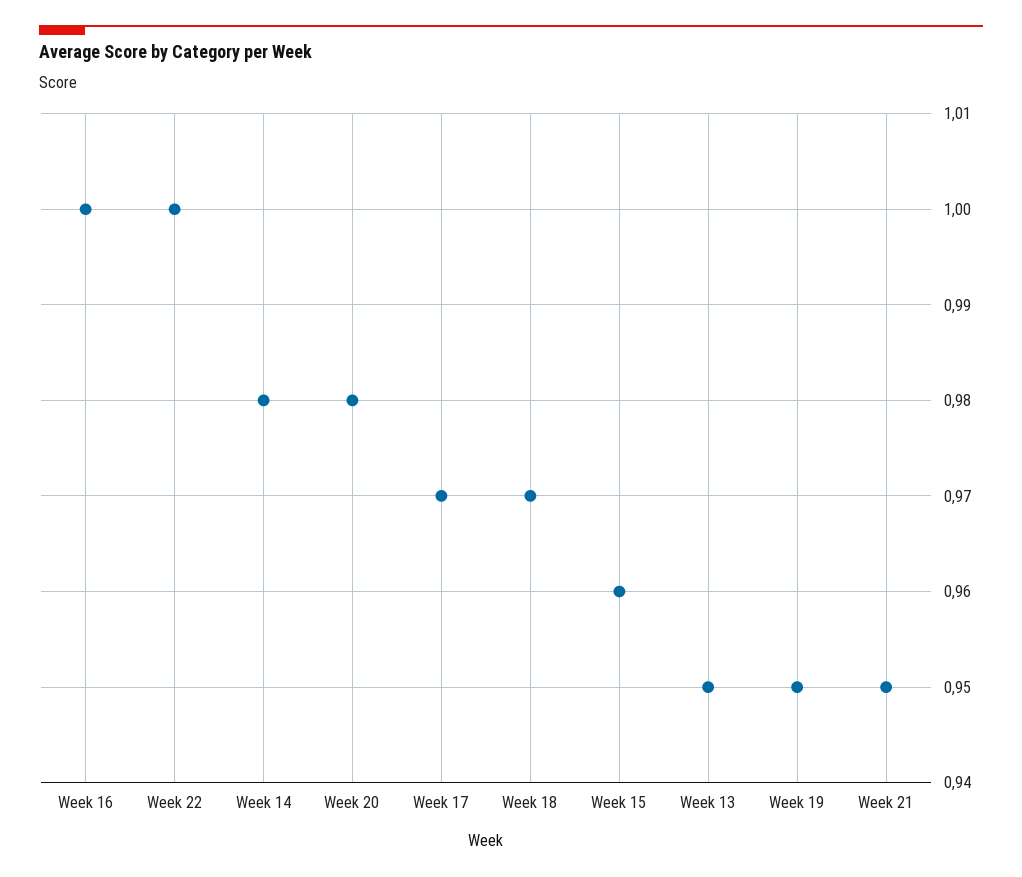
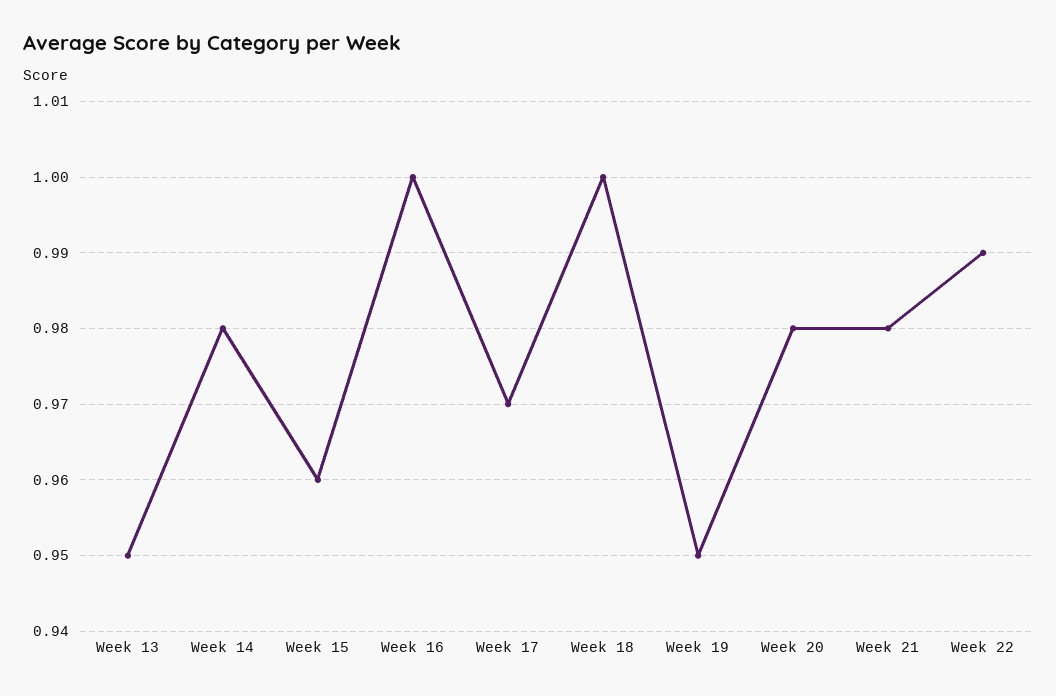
Week 22: 1 -> 0.99
Week 18: 0.97 -> 1
Week 21: 0.95 -> 0.98

